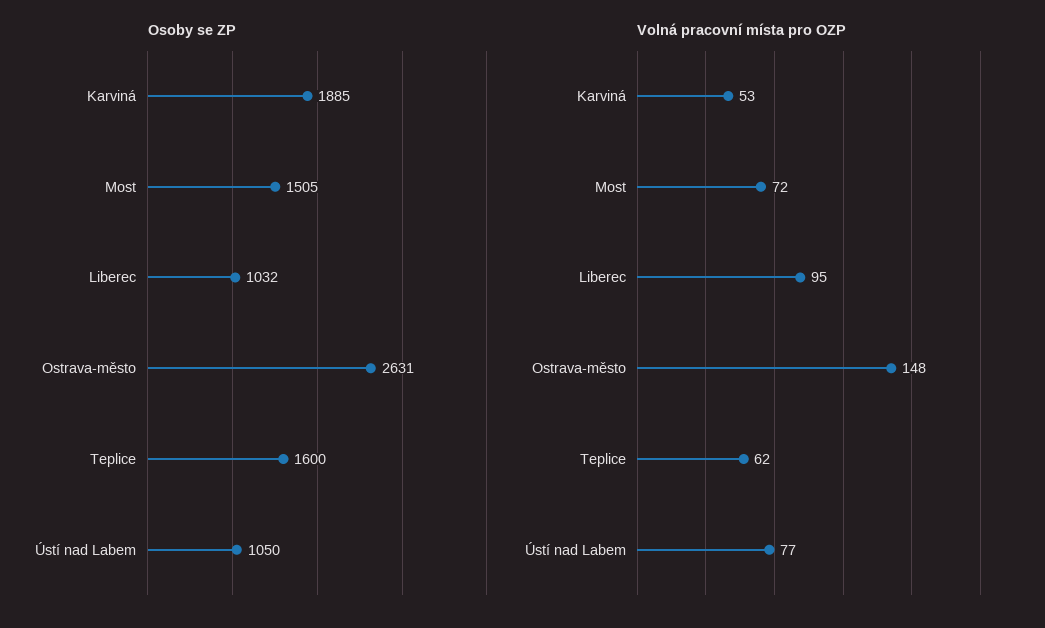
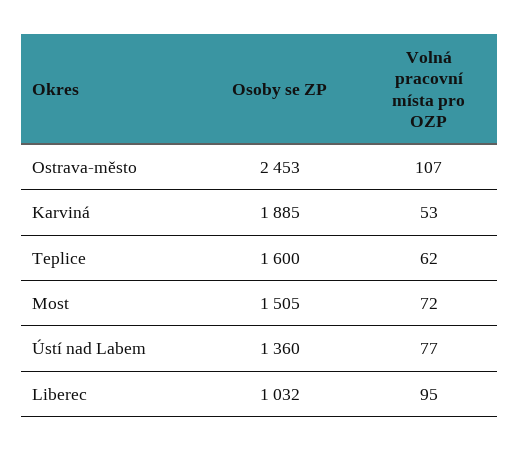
Osoby se ZP, Ostrava-město: 2631 -> 2453
Osoby se ZP, Ústí nad Labem: 1050 -> 1360
Volná pracovní místa pro OZP, Ostrava-město: 148 -> 107

